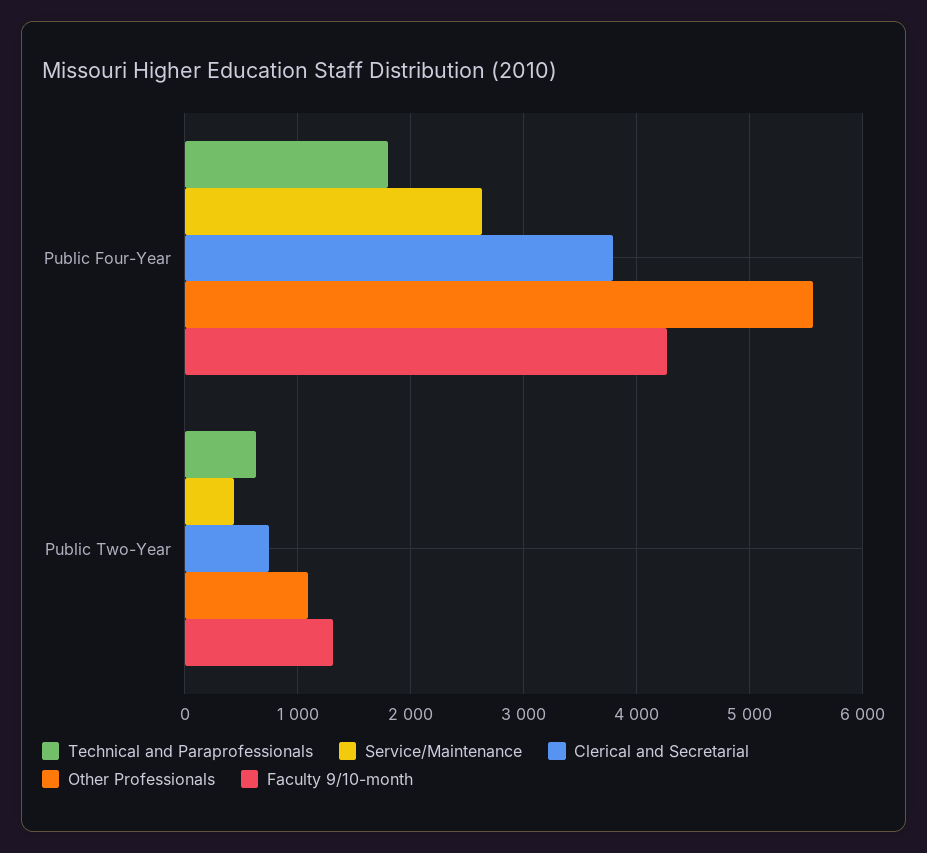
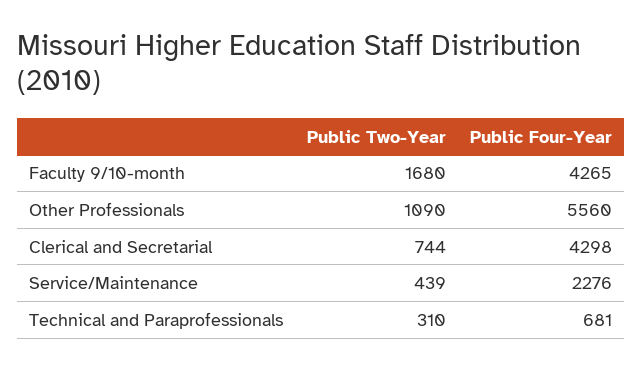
Technical and Paraprofessionals, Public Four-Year: 1800 -> 681
Service/Maintenance, Public Four-Year: 2600 -> 2276
Clerical and Secretarial, Public Four-Year: 3800 -> 4298
Technical and Paraprofessionals, Public Two-Year: 600 -> 310
Faculty 9/10-month, Public Two-Year: 1300 -> 1680

